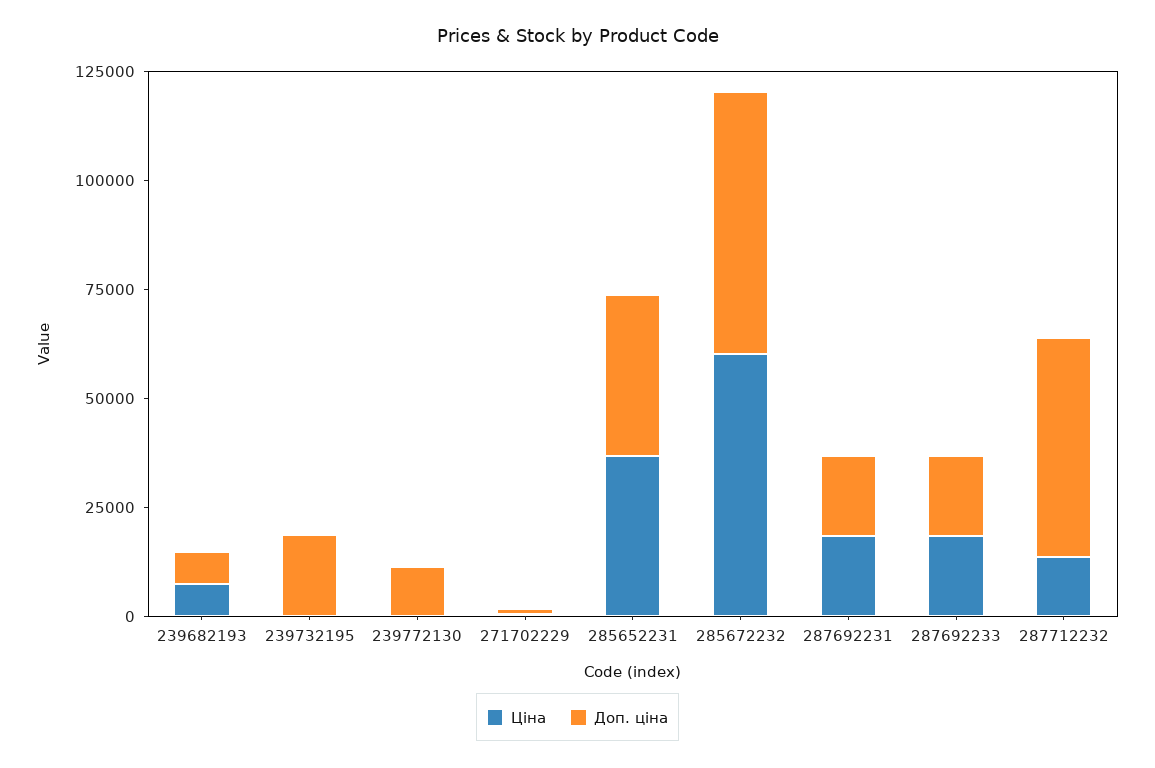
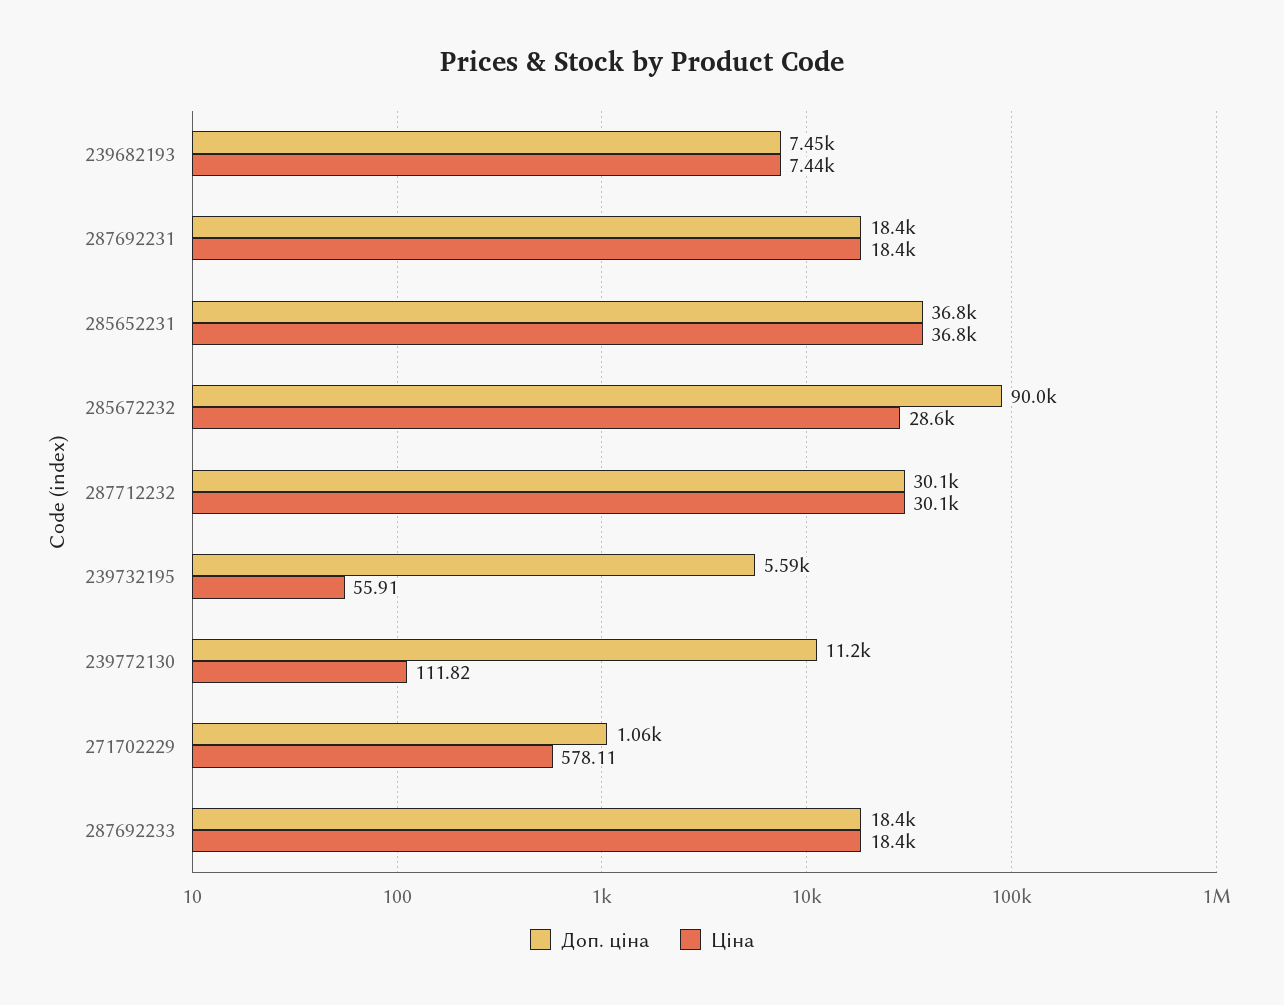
Доп. ціна, 239732195: 20000 -> 5590
Ціна, 285672232: 60000 -> 28600
Доп. ціна, 285672232: 60000 -> 90000
Ціна, 287712232: 15000 -> 30100
Доп. ціна, 287712232: 50000 -> 30100

